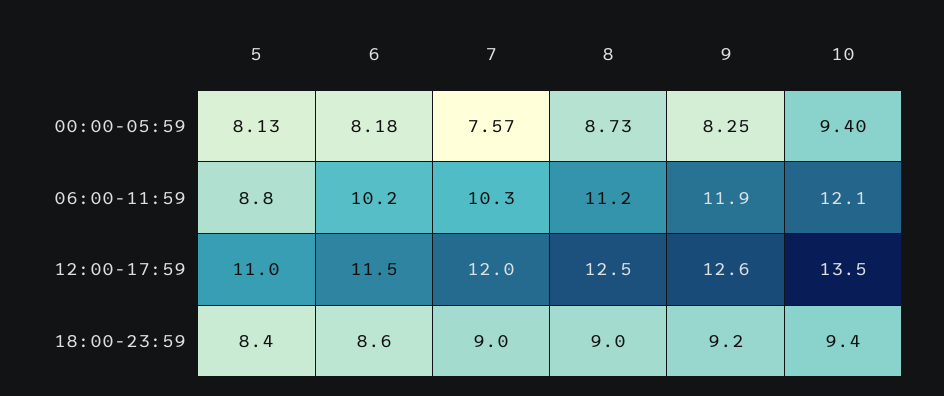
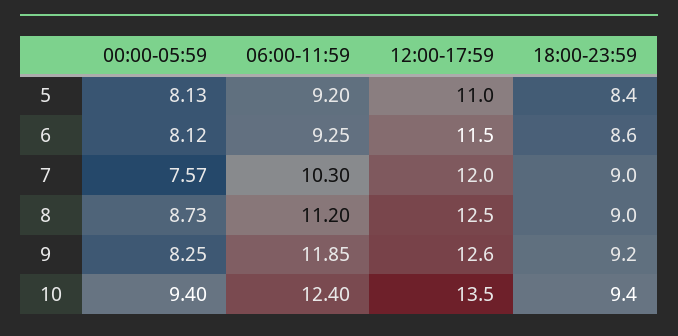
6, 00:00-05:59: 8.18 -> 8.12
5, 06:00-11:59: 8.8 -> 9.2
6, 06:00-11:59: 10.2 -> 9.25
10, 06:00-11:59: 12.1 -> 12.4

